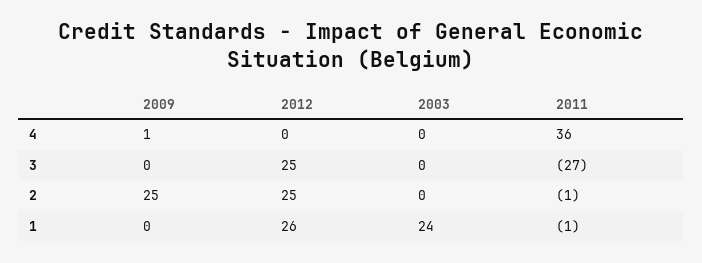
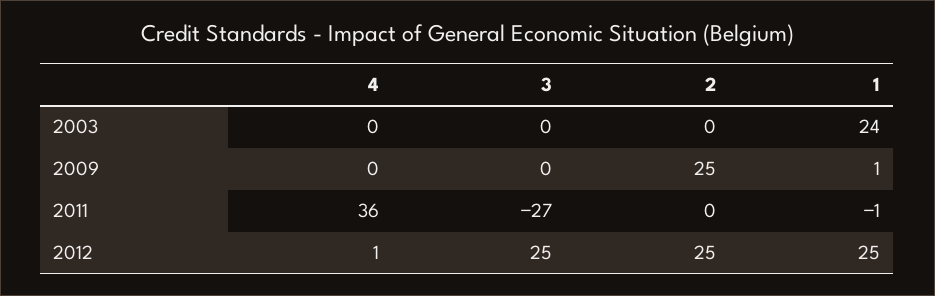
2009, 4: 1 -> 0
2012, 4: 0 -> 1
2011, 2: -1 -> 0
2009, 1: 0 -> 1
2012, 1: 26 -> 25

